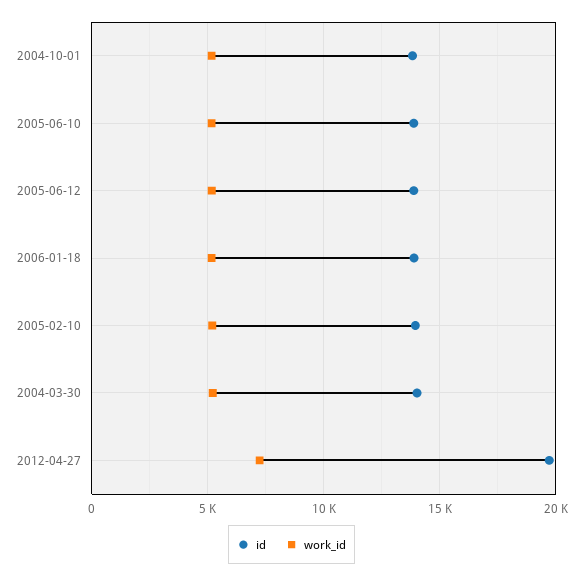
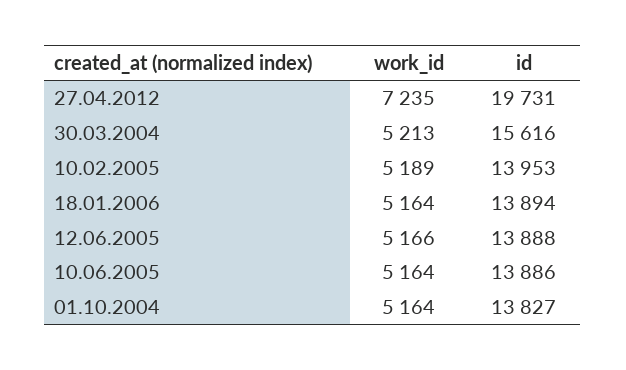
id, 2004-03-30: 14000 -> 15616

